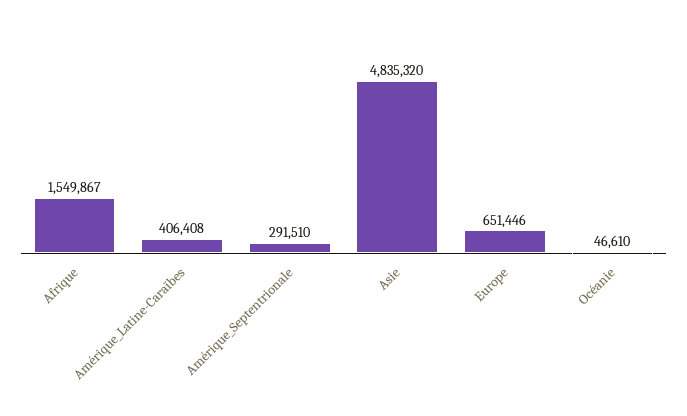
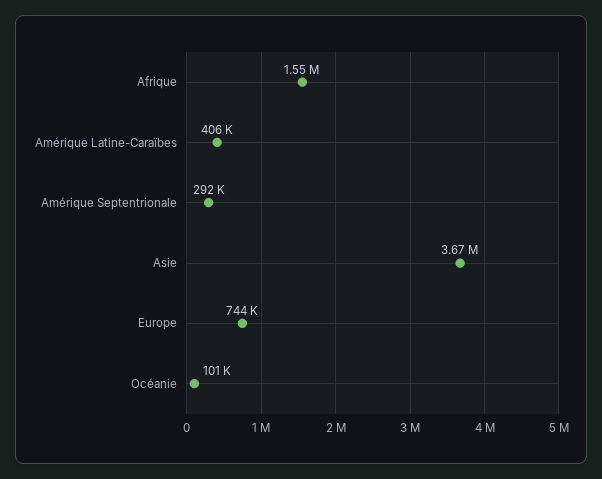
Asie: 4835320 -> 3670000
Europe: 651446 -> 744000
Océanie: 46610 -> 101000

